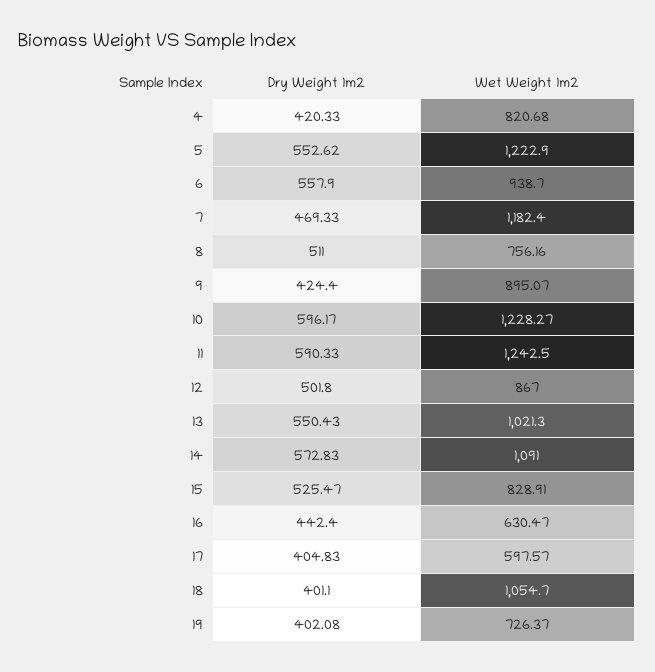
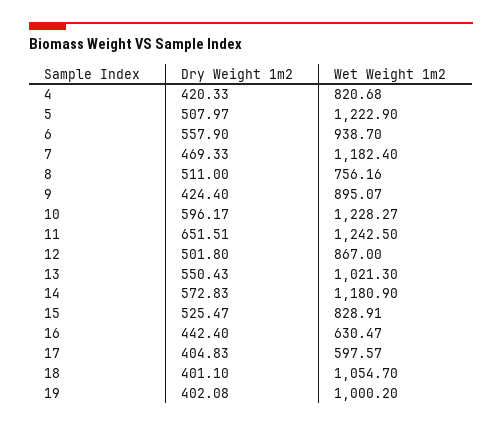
Dry Weight 1m2, 5: 552.62 -> 507.97
Dry Weight 1m2, 11: 590.33 -> 651.51
Wet Weight 1m2, 14: 1091 -> 1180.9
Wet Weight 1m2, 19: 726.37 -> 1000.2

